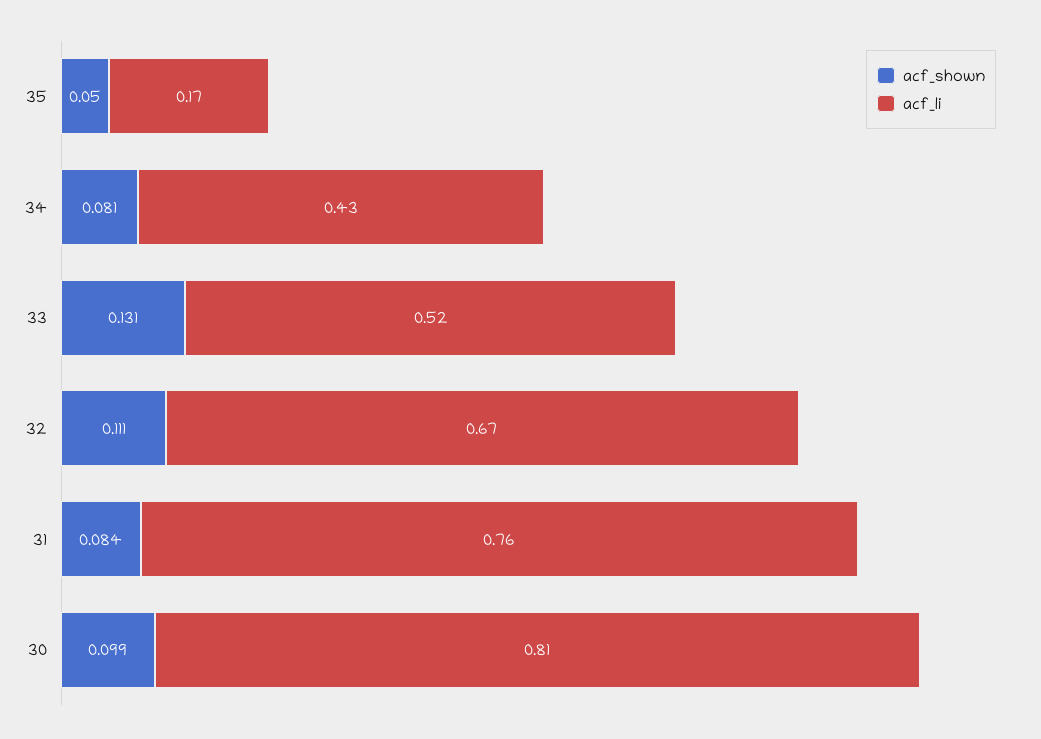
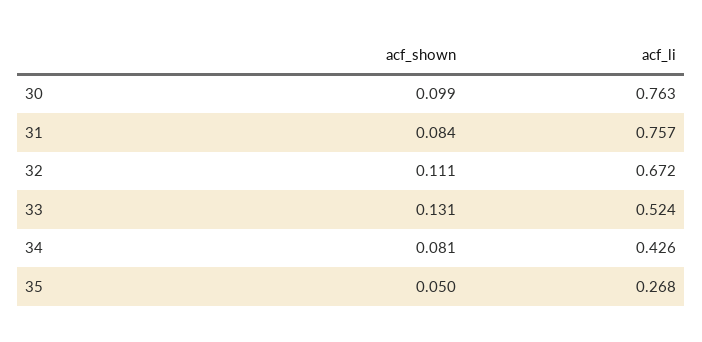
acf_li, 35: 0.17 -> 0.268
acf_li, 30: 0.81 -> 0.763

